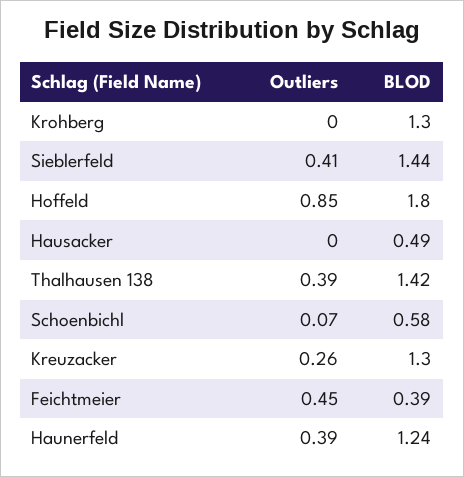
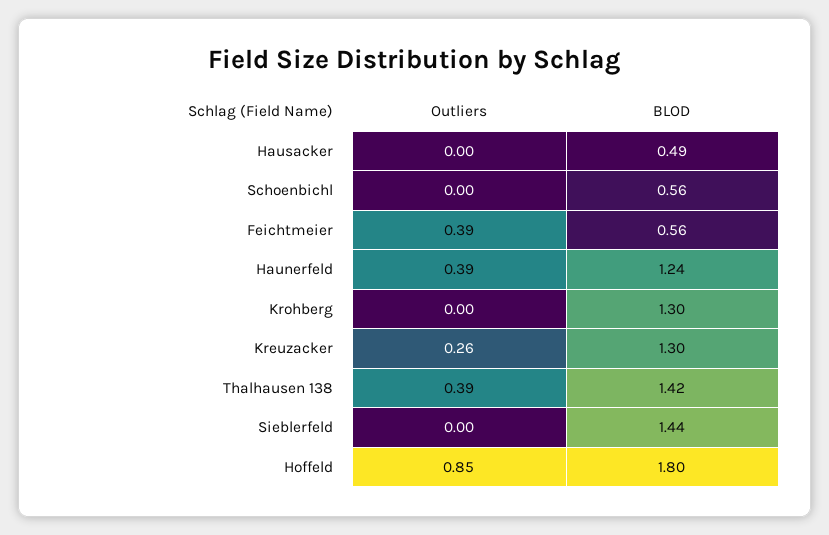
Outliers, Sieblerfeld: 0.41 -> 0
Outliers, Schoenbichl: 0.07 -> 0
BLOD, Schoenbichl: 0.58 -> 0.56
Outliers, Feichtmeier: 0.45 -> 0.39
BLOD, Feichtmeier: 0.39 -> 0.56

